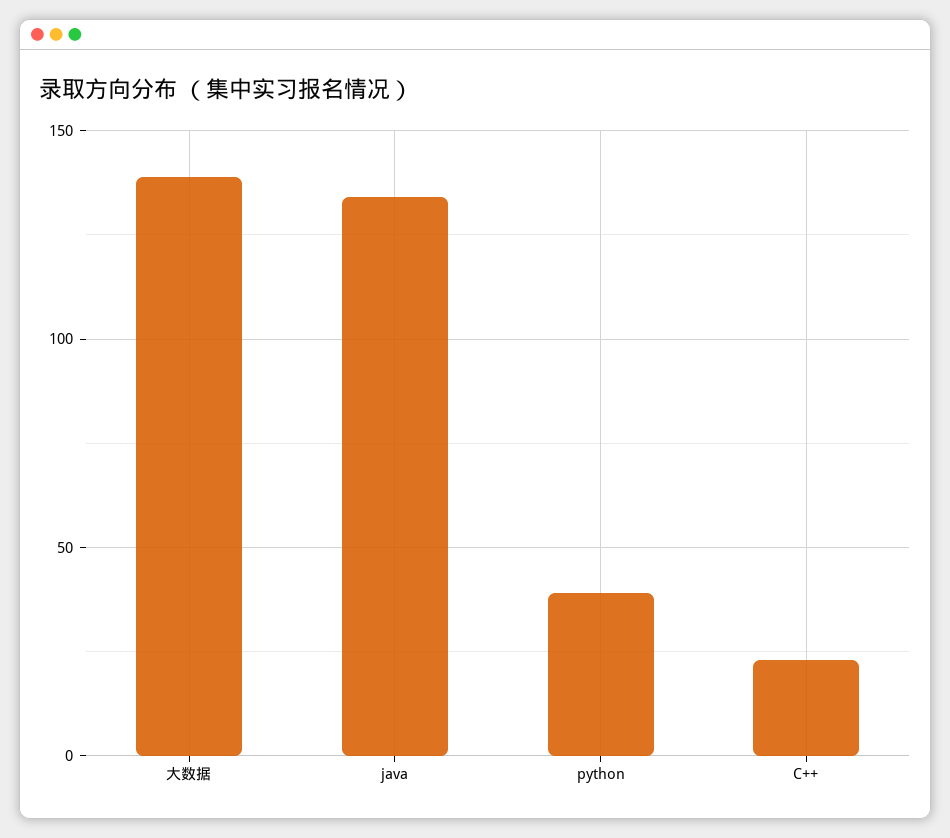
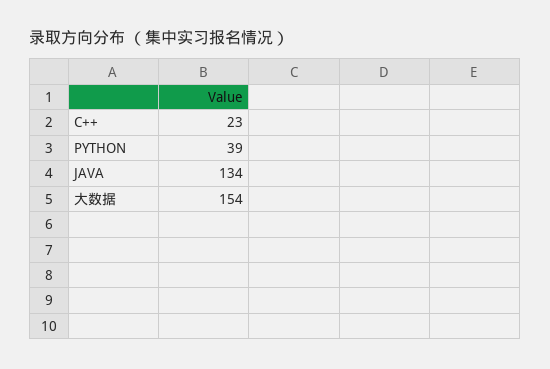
大数据: 140 -> 154

